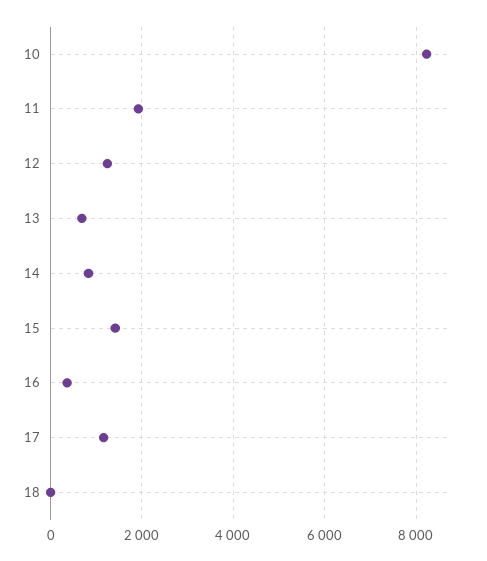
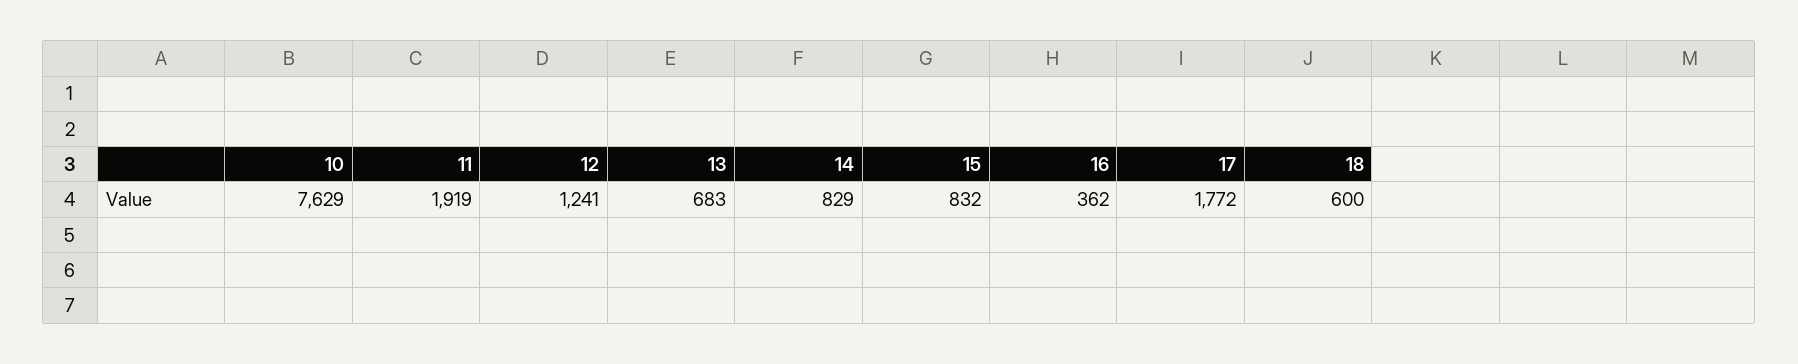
10: 8200 -> 7629
15: 1400 -> 832
17: 1200 -> 1772
18: 0 -> 600

